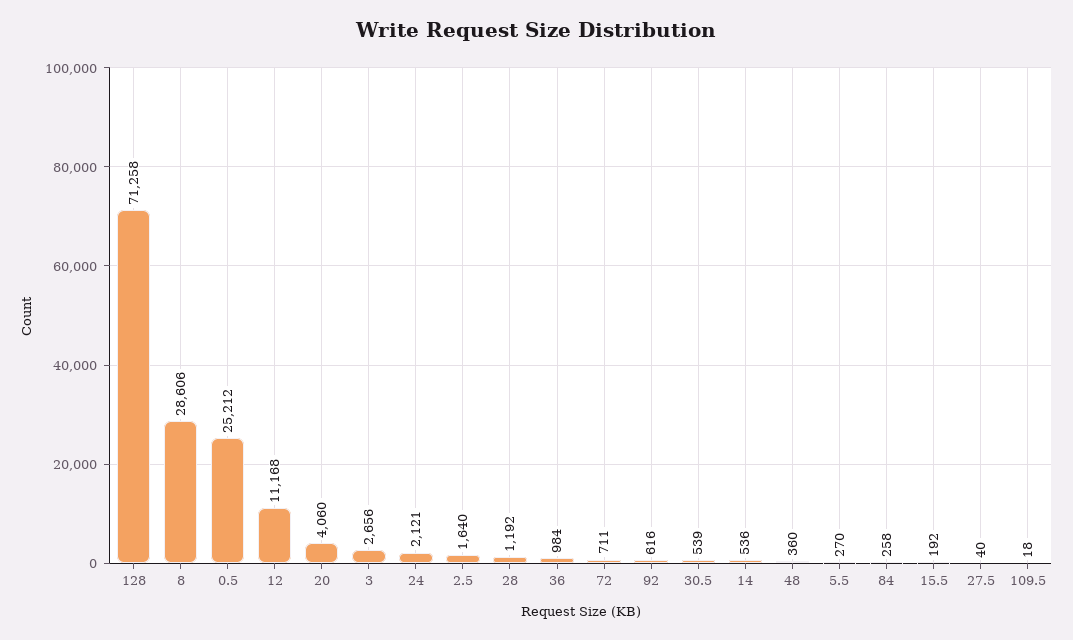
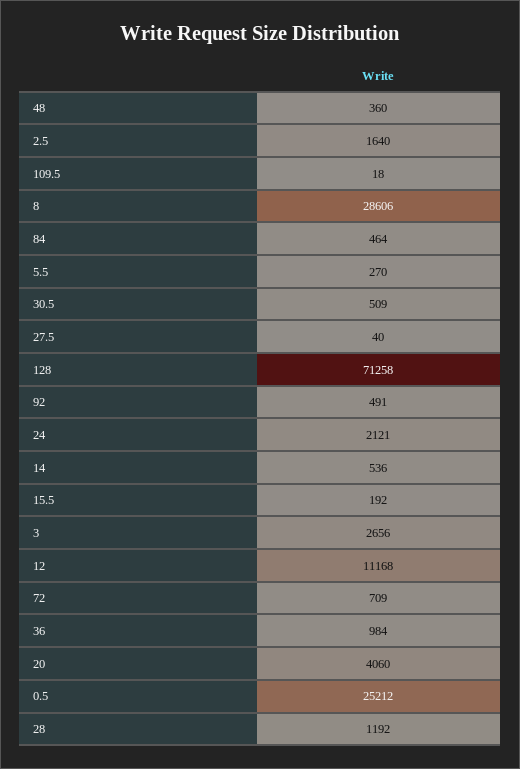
72: 711 -> 709
92: 616 -> 491
30.5: 539 -> 509
84: 258 -> 464

